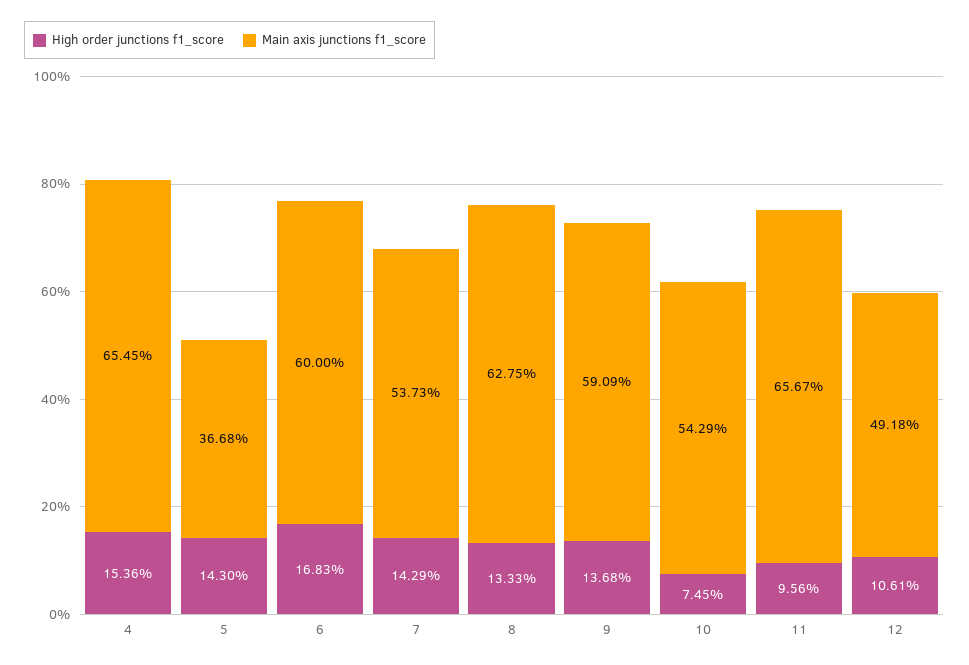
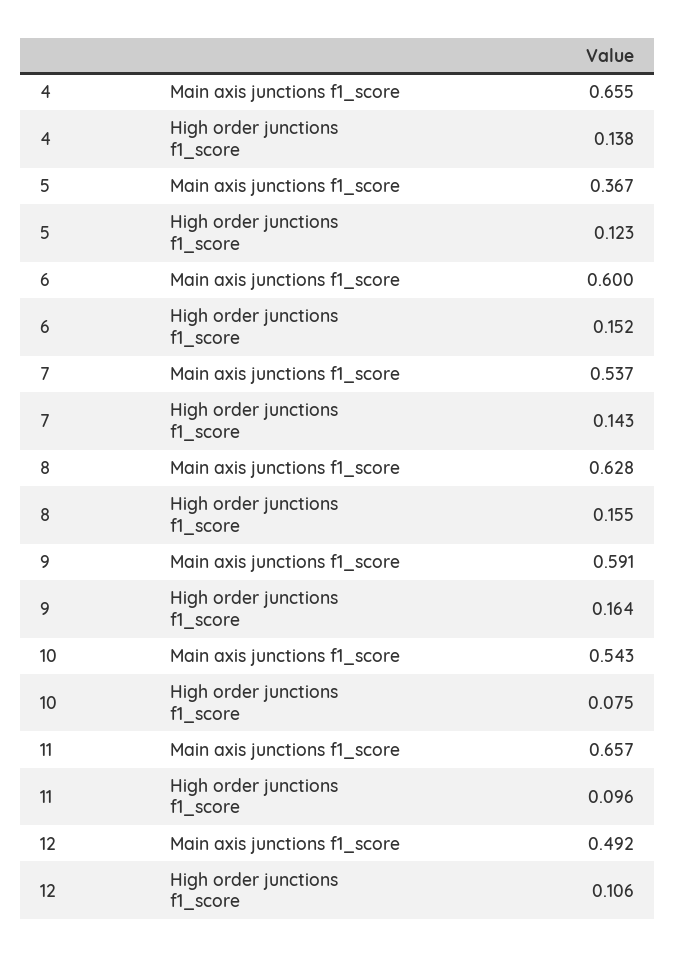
High order junctions f1_score, 4: 0.1536 -> 0.138
High order junctions f1_score, 5: 0.143 -> 0.123
High order junctions f1_score, 6: 0.1683 -> 0.152
High order junctions f1_score, 8: 0.1333 -> 0.155
High order junctions f1_score, 9: 0.1368 -> 0.164

